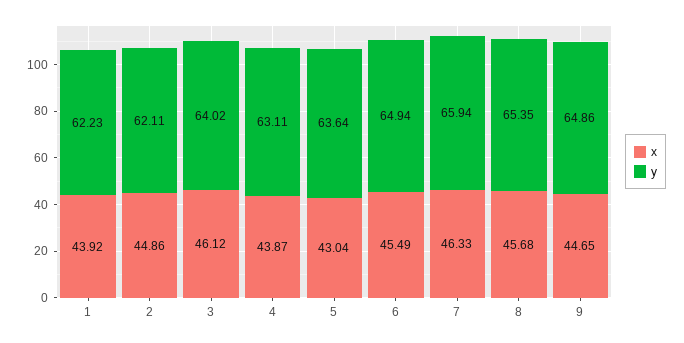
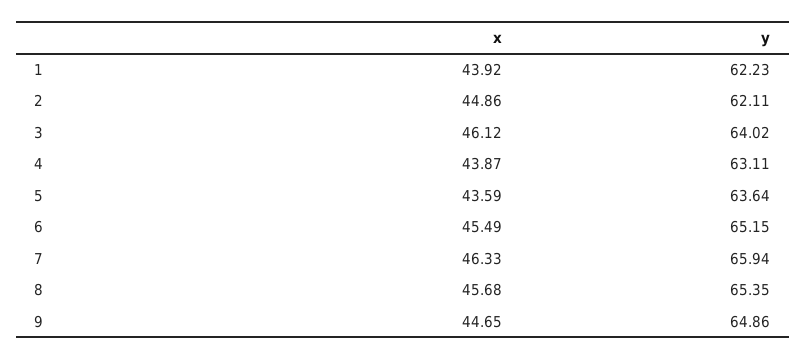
x, 5: 43.04 -> 43.59
y, 6: 64.94 -> 65.15

